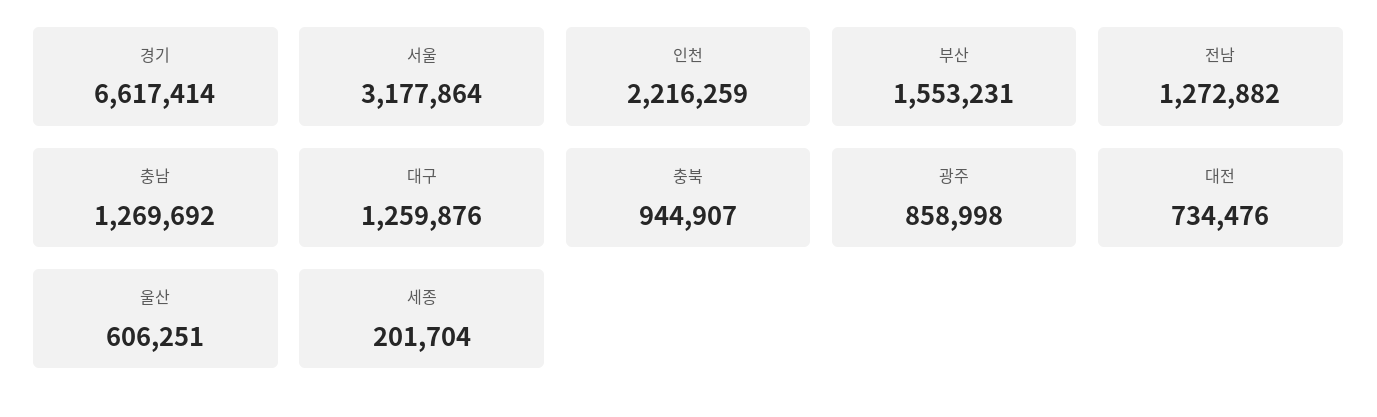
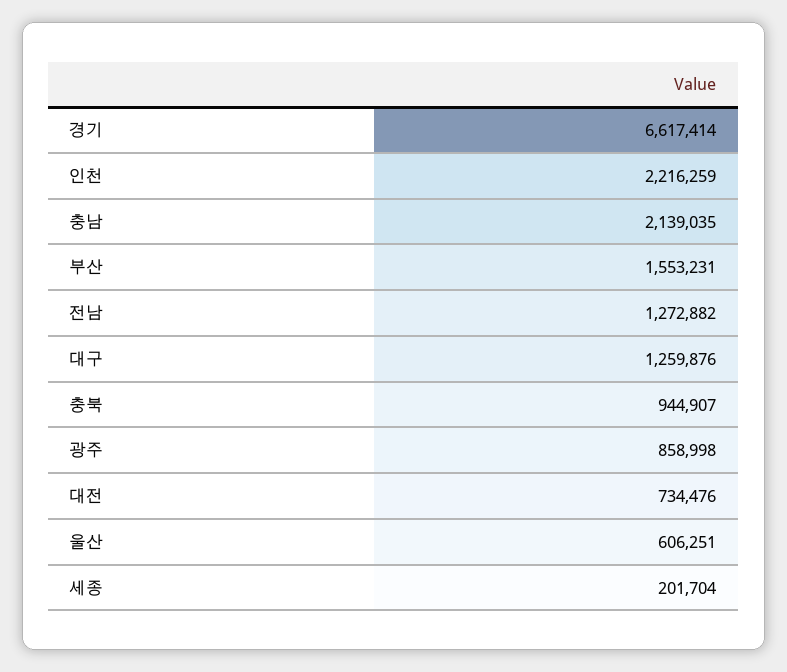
서울: 3177864 -> none
충남: 1269692 -> 2139035

